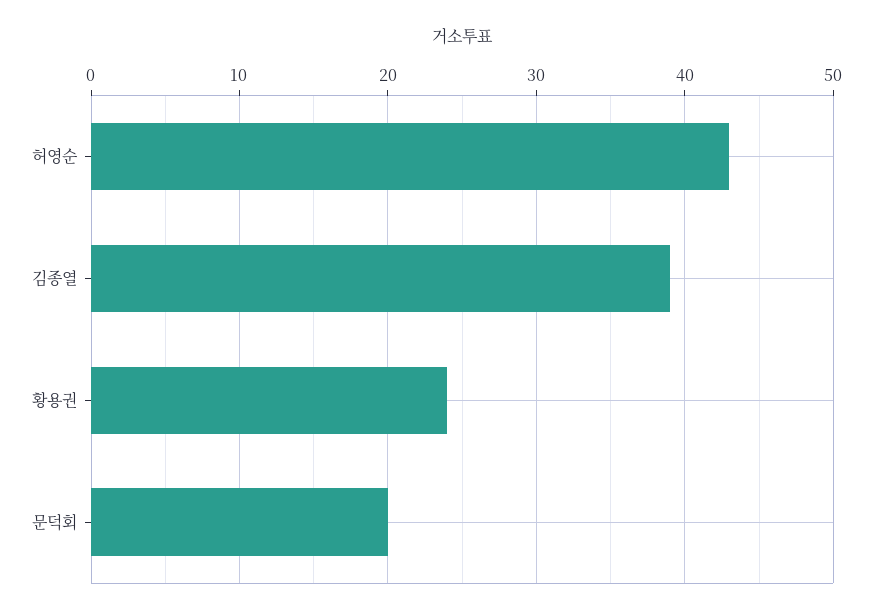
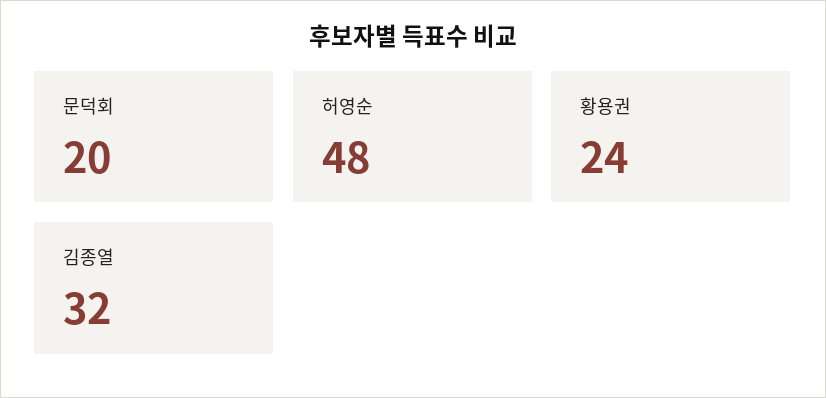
허영순: 43 -> 48
김종열: 39 -> 32

